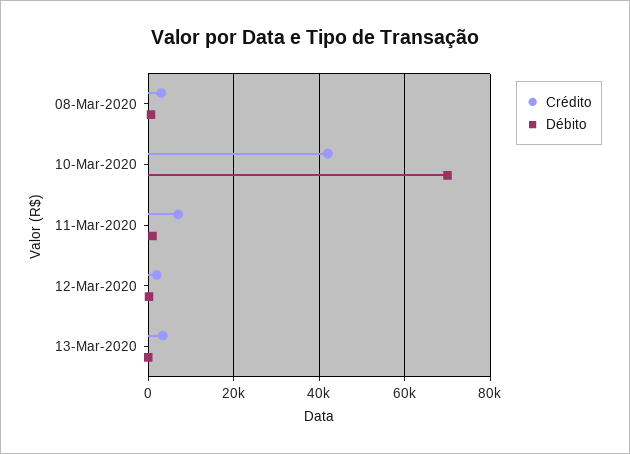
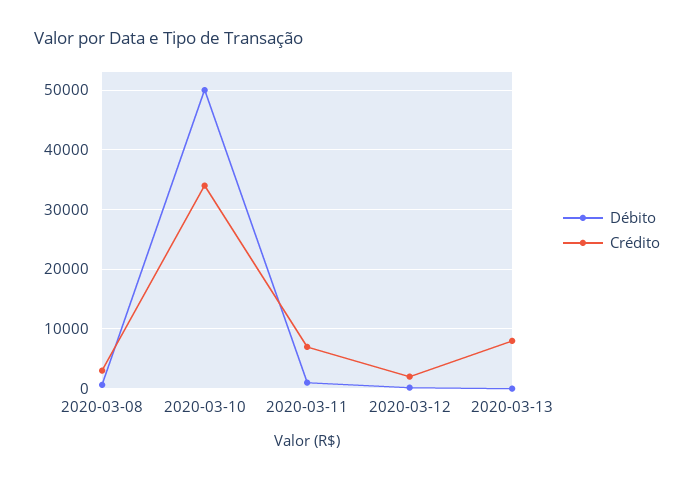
Crédito, 10-Mar-2020: 42000 -> 34000
Débito, 10-Mar-2020: 70000 -> 50000
Crédito, 13-Mar-2020: 4000 -> 8000

